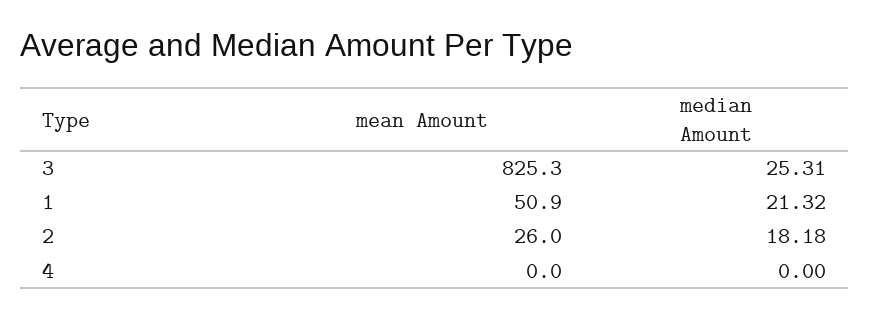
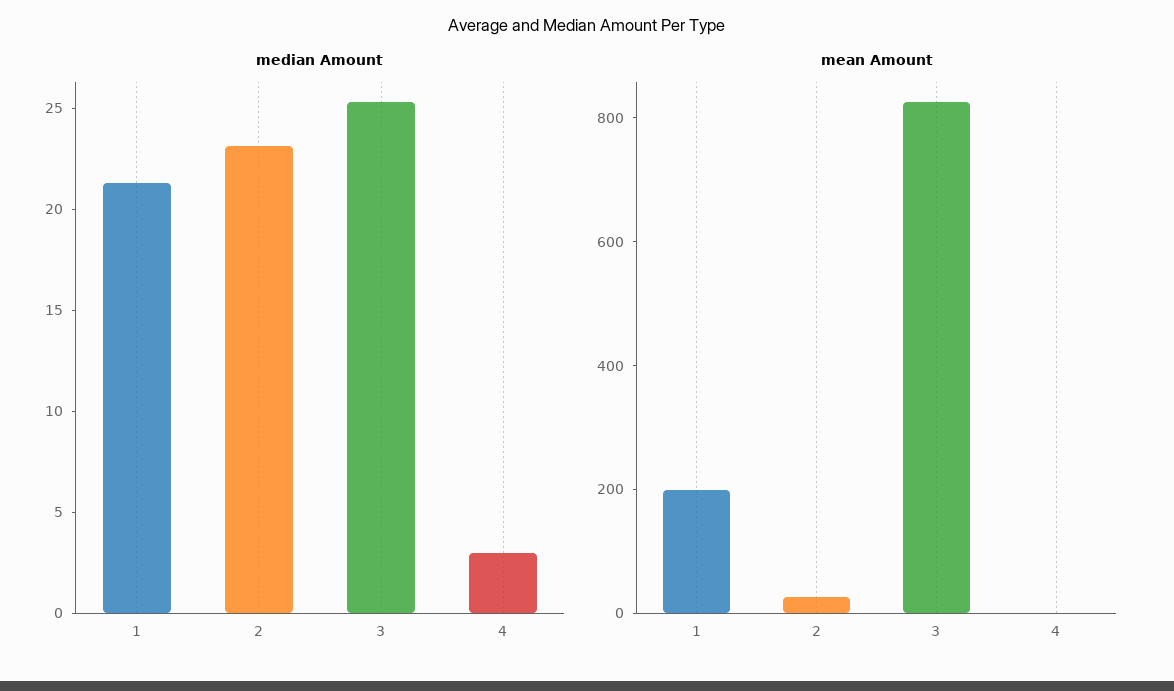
mean Amount, 1: 50.9 -> 200
median Amount, 2: 18.18 -> 23
median Amount, 4: 0 -> 3

